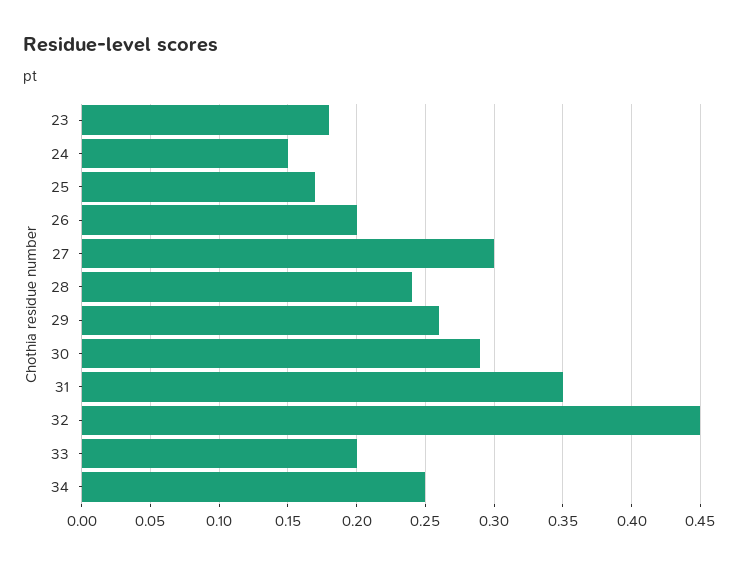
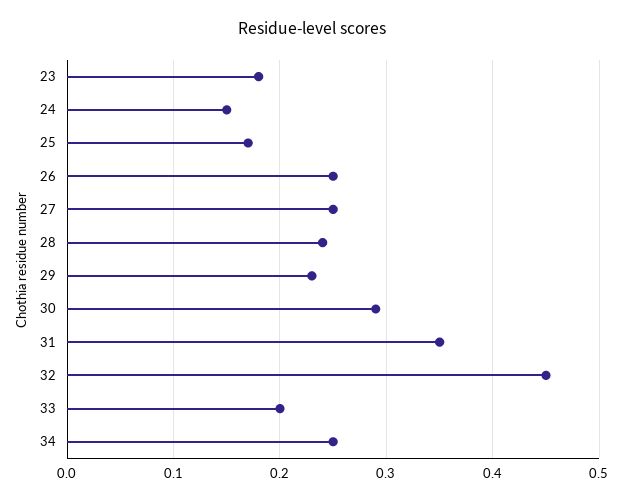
26: 0.2 -> 0.25
27: 0.3 -> 0.25
29: 0.26 -> 0.23

